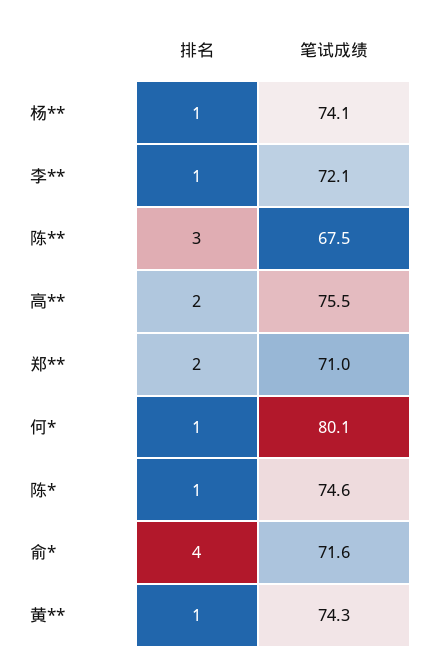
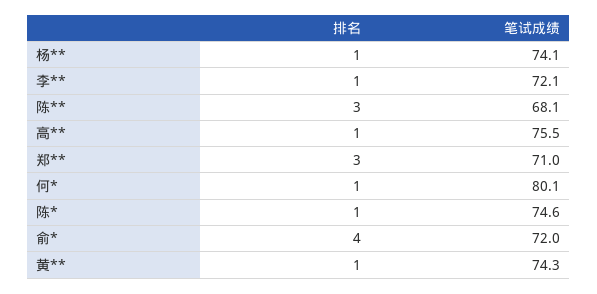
笔试成绩, 陈**: 67.5 -> 68.1
排名, 高**: 2 -> 1
排名, 郑**: 2 -> 3
笔试成绩, 俞*: 71.6 -> 72

